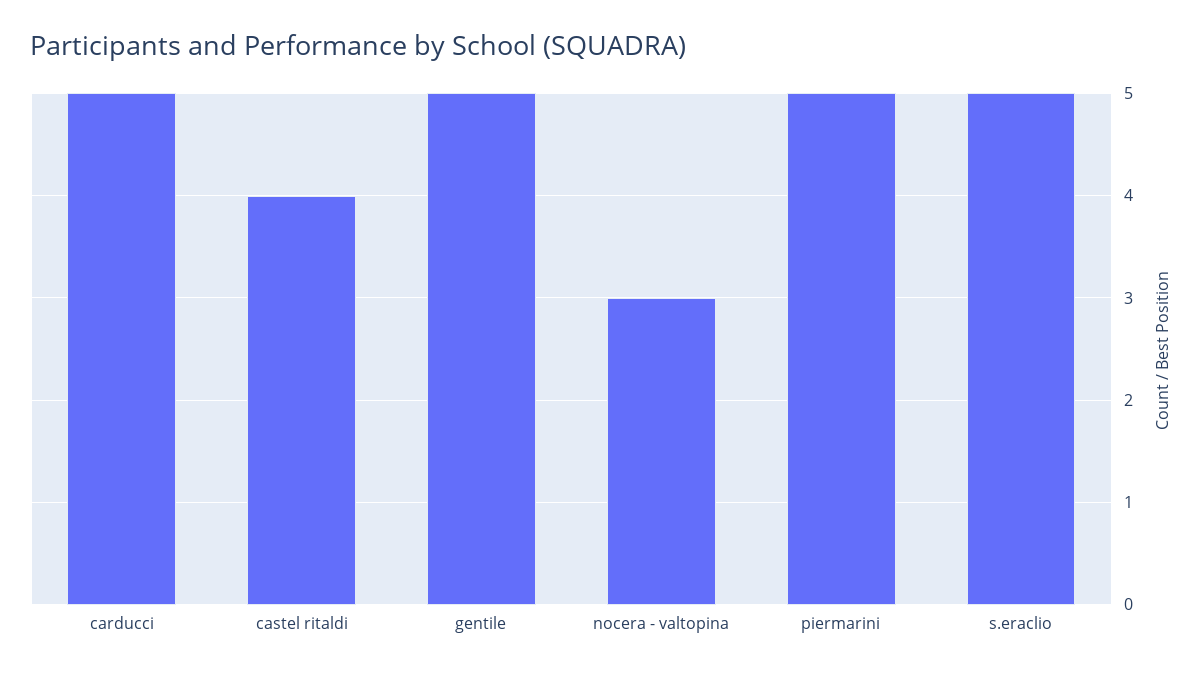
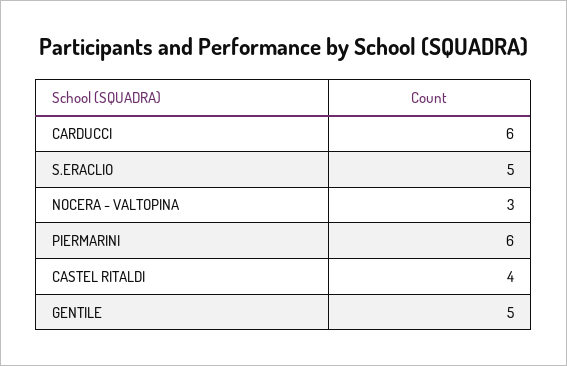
carducci: 5 -> 6
piermarini: 5 -> 6

